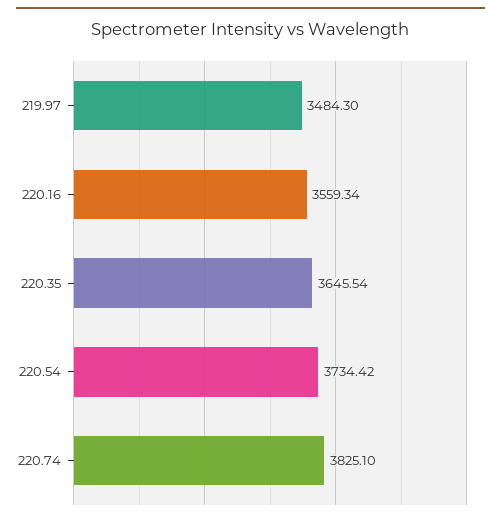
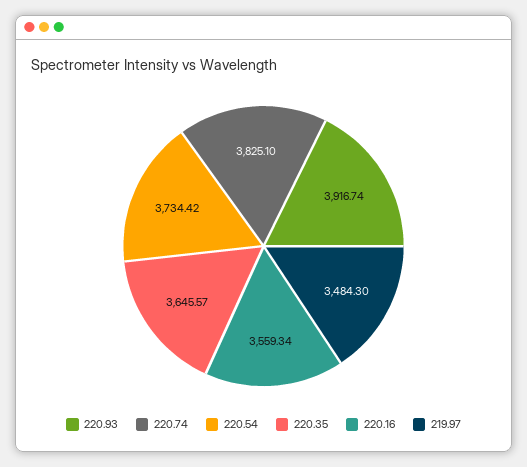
220.35: 3645.54 -> 3645.57
220.93: none -> 3916.74

